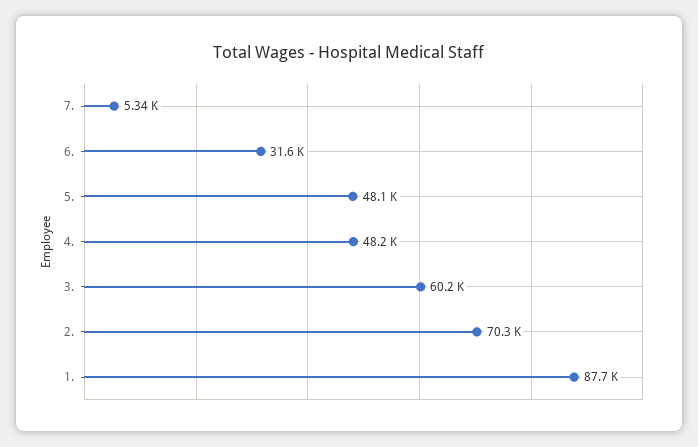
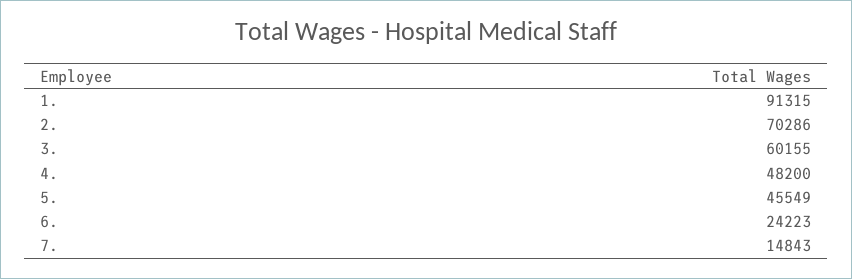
7.: 5340 -> 14843
6.: 31600 -> 24223
5.: 48100 -> 45549
1.: 87700 -> 91315

